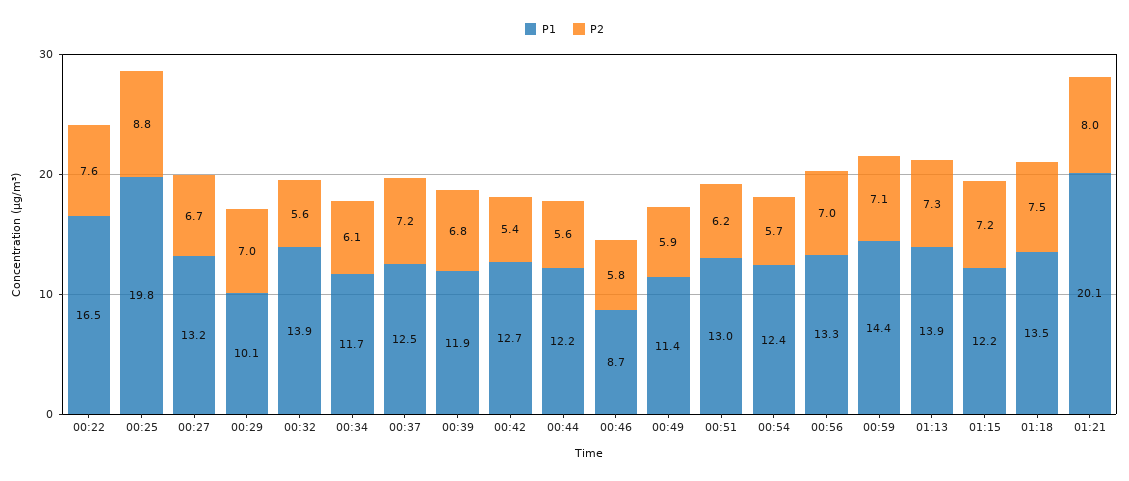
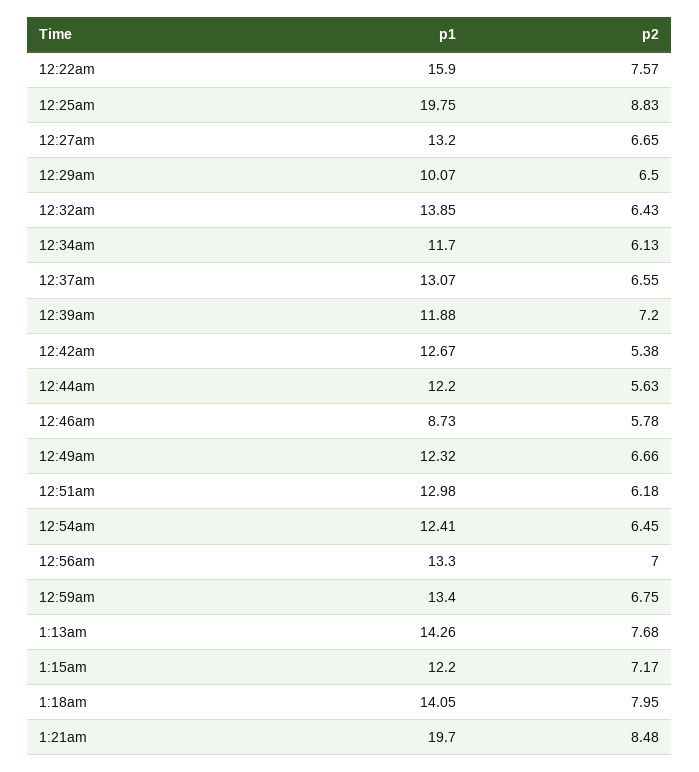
P1, 00:22: 16.5 -> 15.9
P2, 00:29: 7 -> 6.5
P2, 00:32: 5.6 -> 6.43
P1, 00:37: 12.5 -> 13.07
P2, 00:37: 7.2 -> 6.55
P2, 00:39: 6.8 -> 7.2
P1, 00:49: 11.4 -> 12.32
P2, 00:49: 5.9 -> 6.66
P2, 00:54: 5.7 -> 6.45
P1, 00:59: 14.4 -> 13.4
P2, 00:59: 7.1 -> 6.75
P1, 01:13: 13.9 -> 14.26
P2, 01:13: 7.3 -> 7.68
P1, 01:18: 13.5 -> 14.05
P2, 01:18: 7.5 -> 7.95
P1, 01:21: 20.1 -> 19.7
P2, 01:21: 8 -> 8.48

